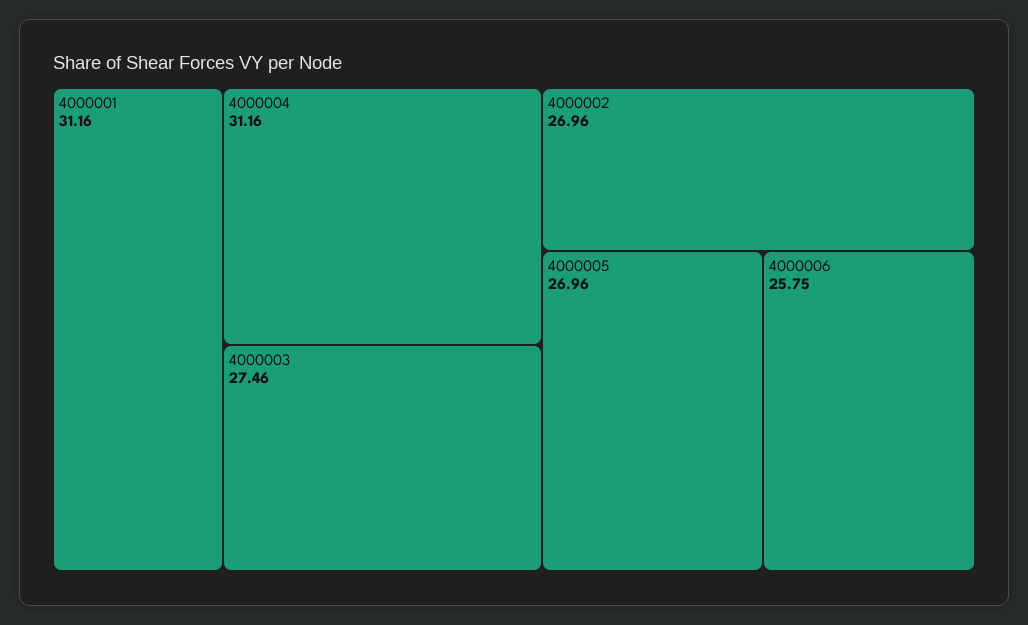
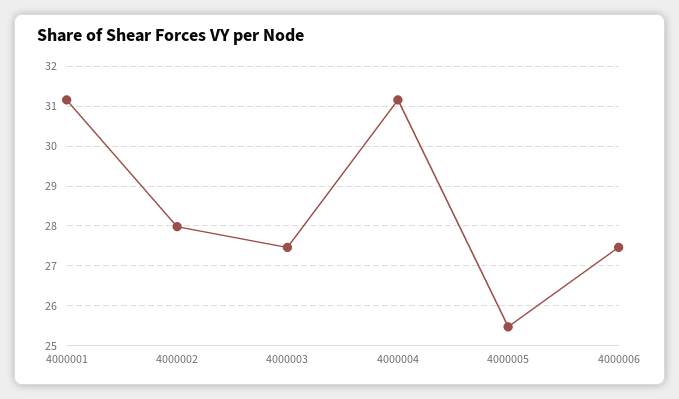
4000002: 26.96 -> 28
4000005: 26.96 -> 25.4
4000006: 25.75 -> 27.4

